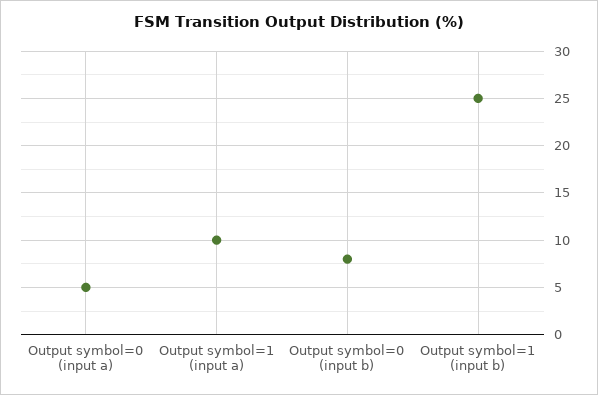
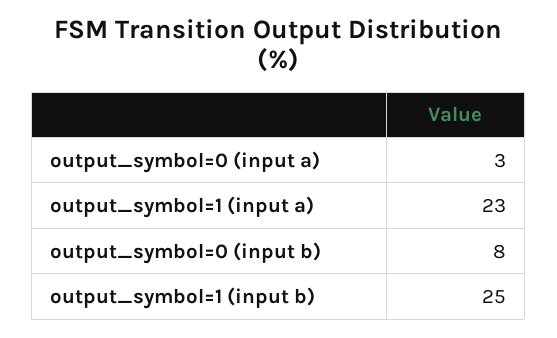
Output symbol=0 (input a): 5 -> 3
Output symbol=1 (input a): 10 -> 23

